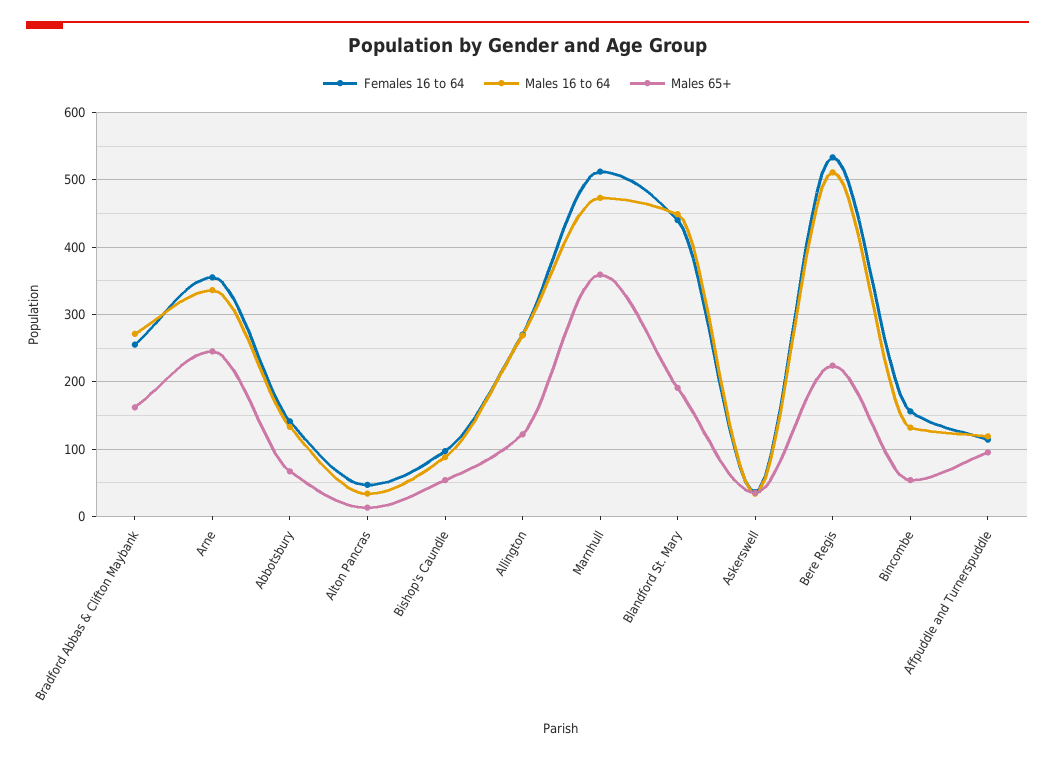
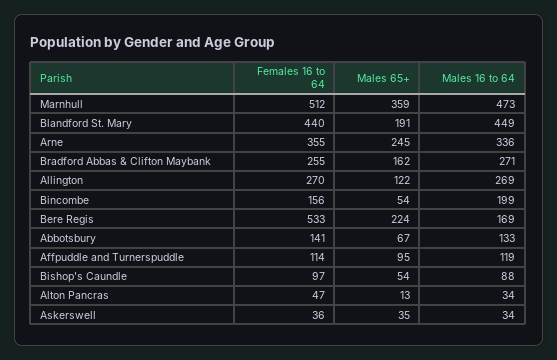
Males 16 to 64, Bere Regis: 510 -> 169
Males 16 to 64, Bincombe: 130 -> 199

